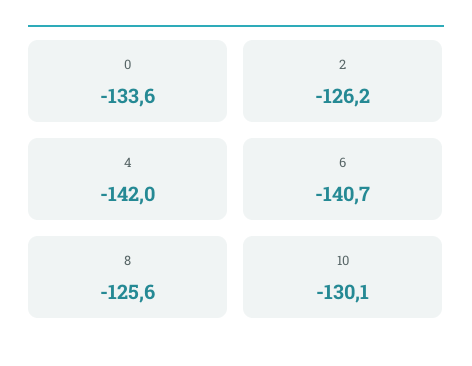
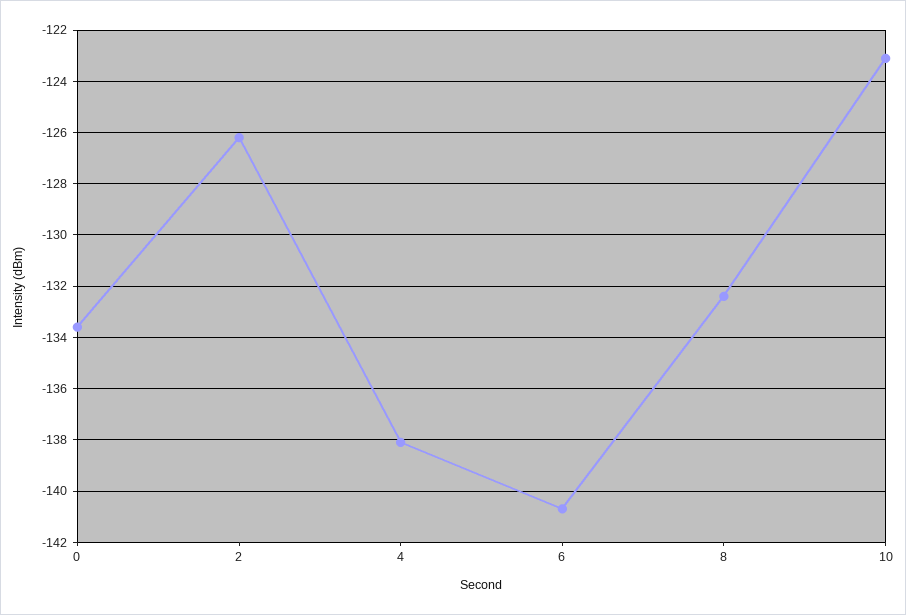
4: -142 -> -138
8: -125.6 -> -132.5
10: -130.1 -> -123

